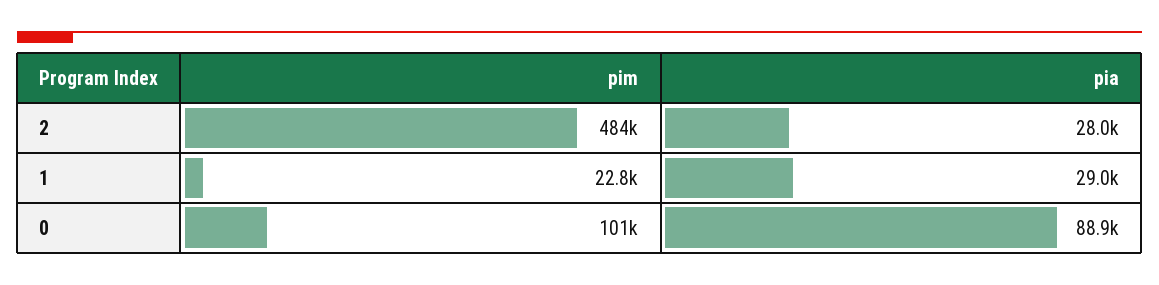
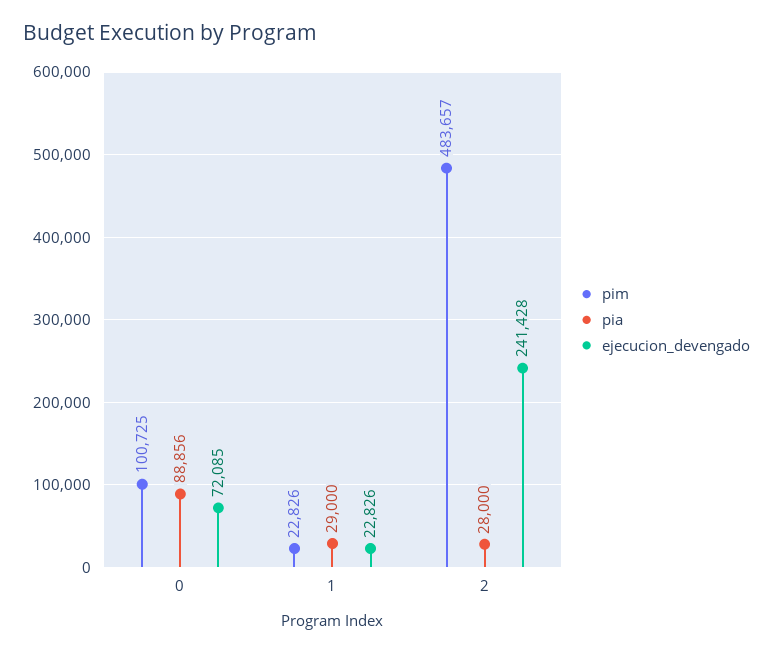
ejecucion_devengado, 0: none -> 72085
ejecucion_devengado, 1: none -> 22826
ejecucion_devengado, 2: none -> 241428

